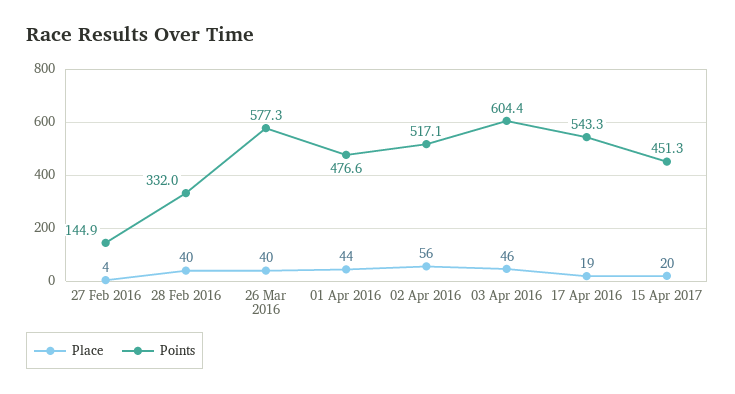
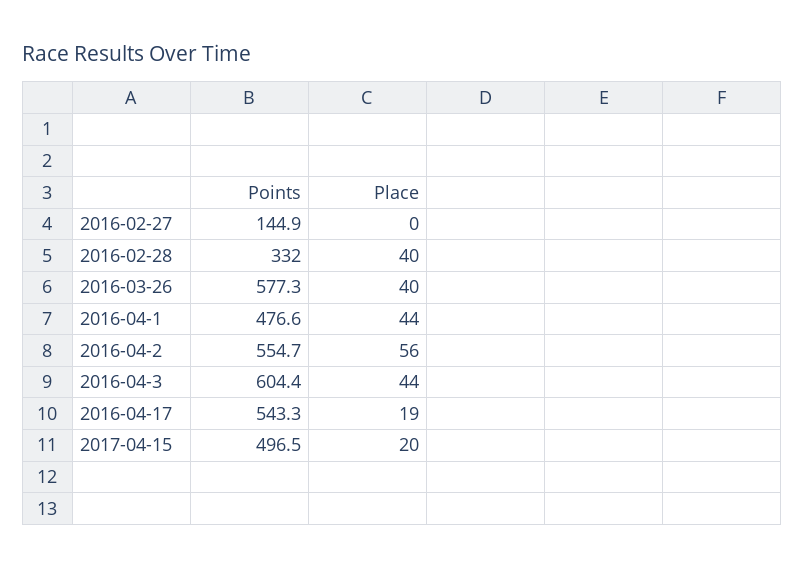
Place, 27 Feb 2016: 4 -> 0
Points, 02 Apr 2016: 517.1 -> 554.7
Place, 03 Apr 2016: 46 -> 44
Points, 15 Apr 2017: 451.3 -> 496.5

